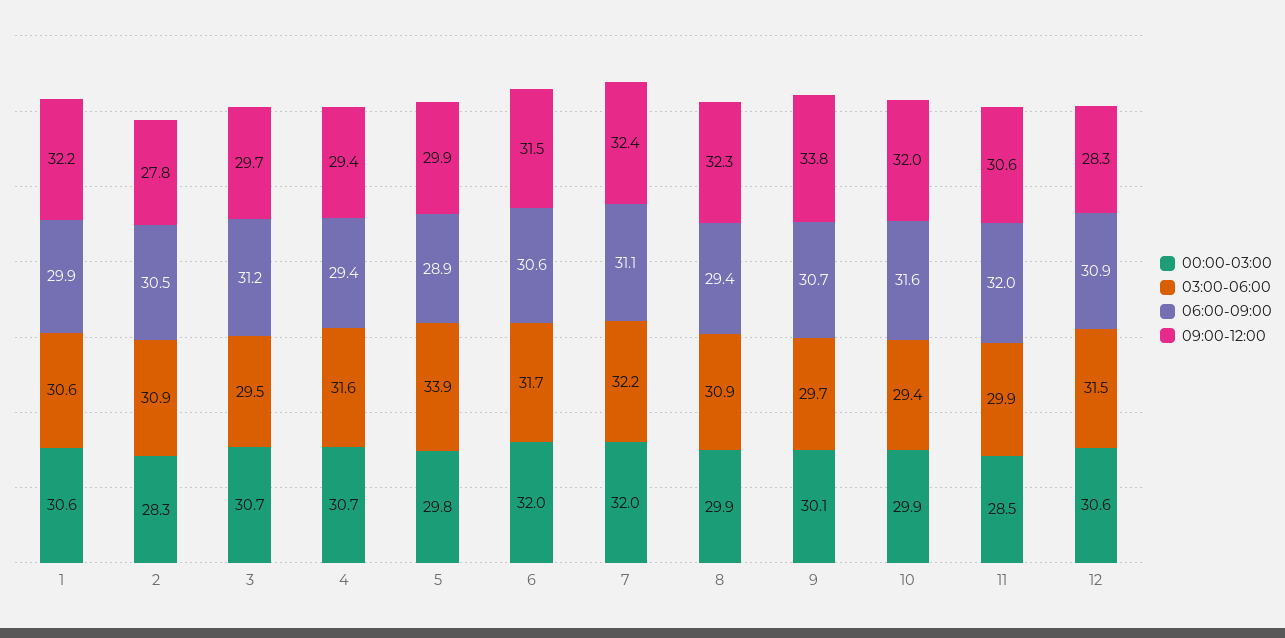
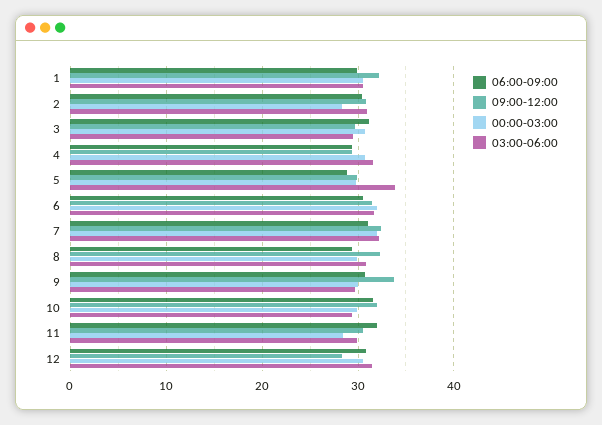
09:00-12:00, 2: 27.8 -> 31

